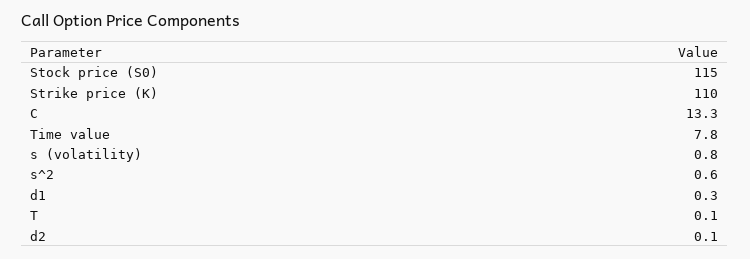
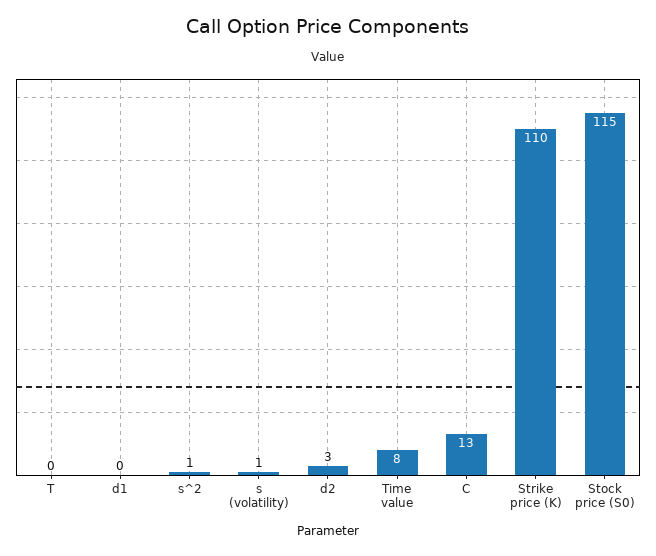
d2: 0.1 -> 3

